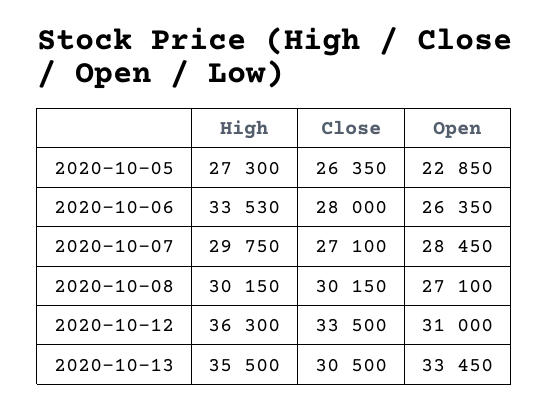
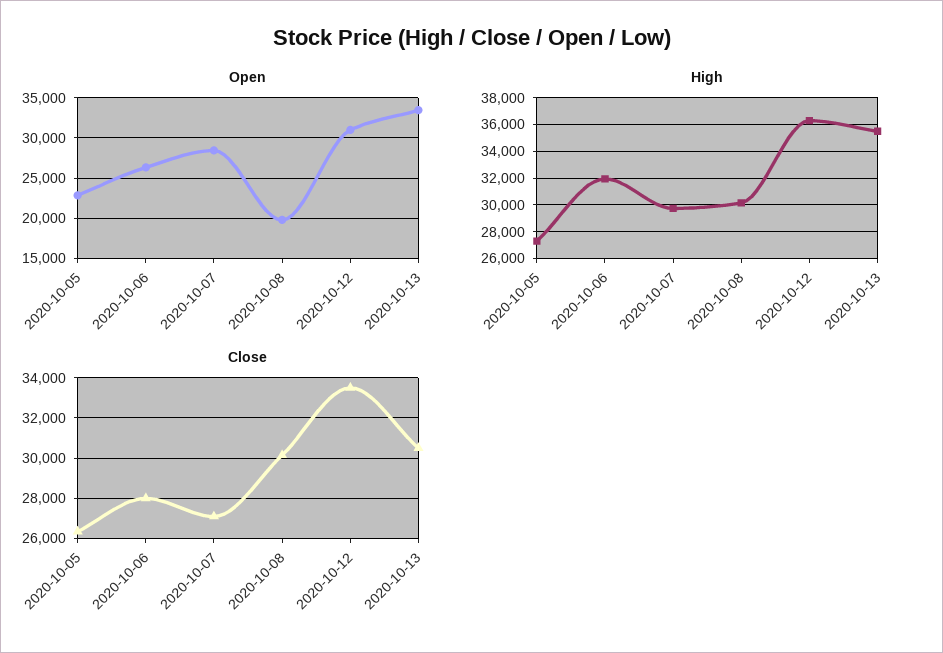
High, 2020-10-06: 33530 -> 32000
Open, 2020-10-08: 27100 -> 20000

